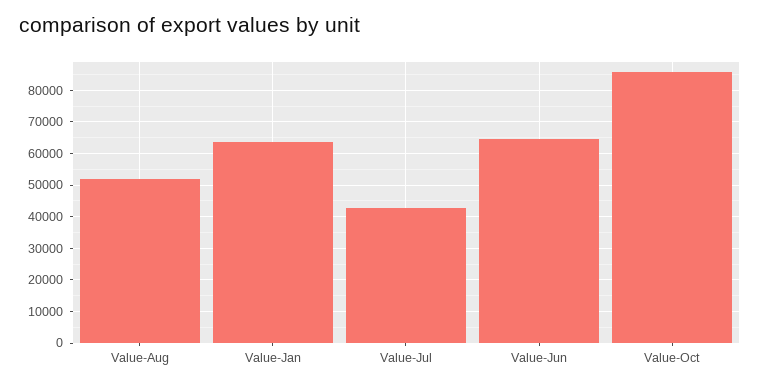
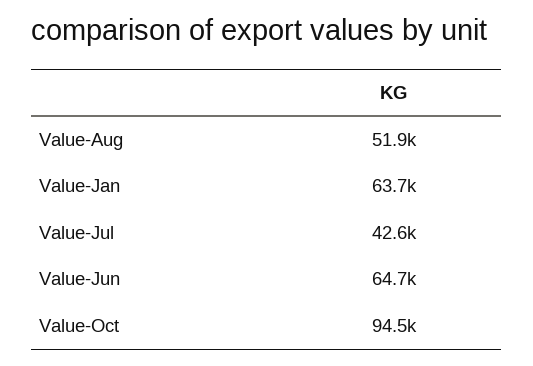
Value-Oct: 86000 -> 94500

